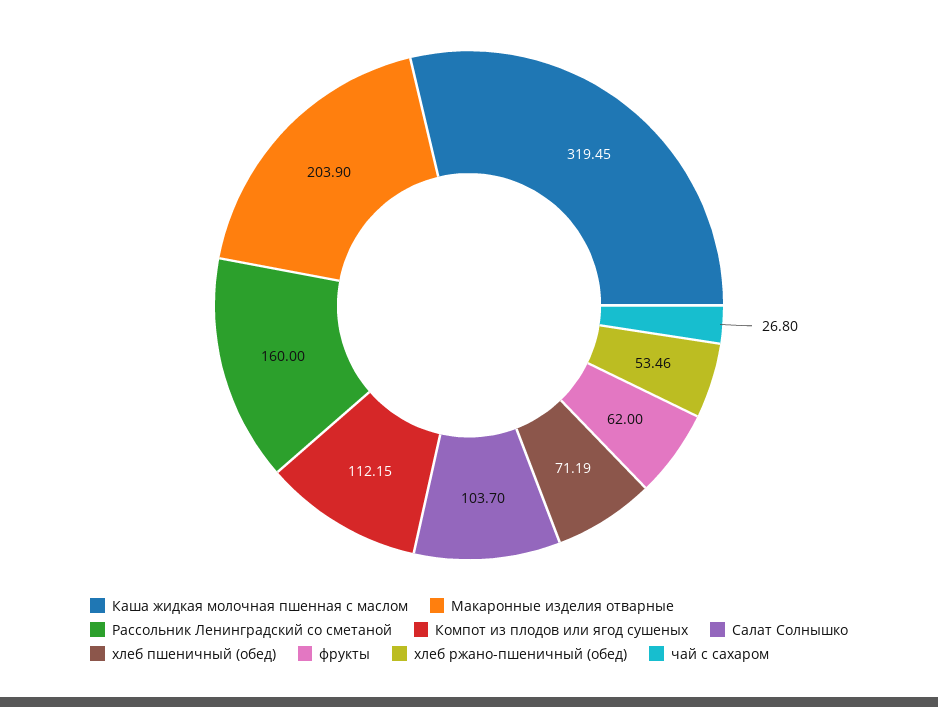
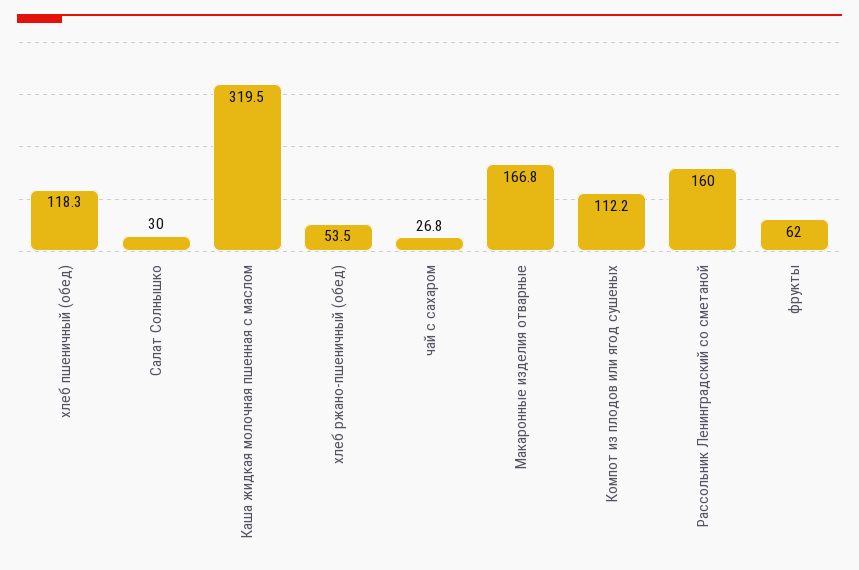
Макаронные изделия отварные: 203.9 -> 166.8
Салат Солнышко: 103.7 -> 30
хлеб пшеничный (обед): 71.19 -> 118.3

